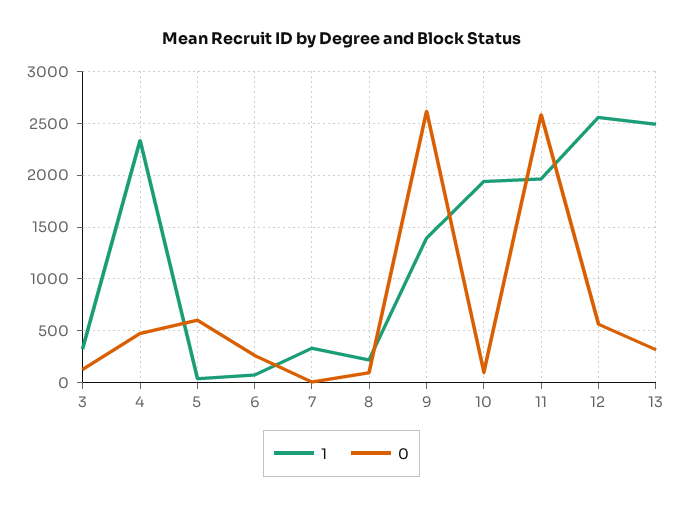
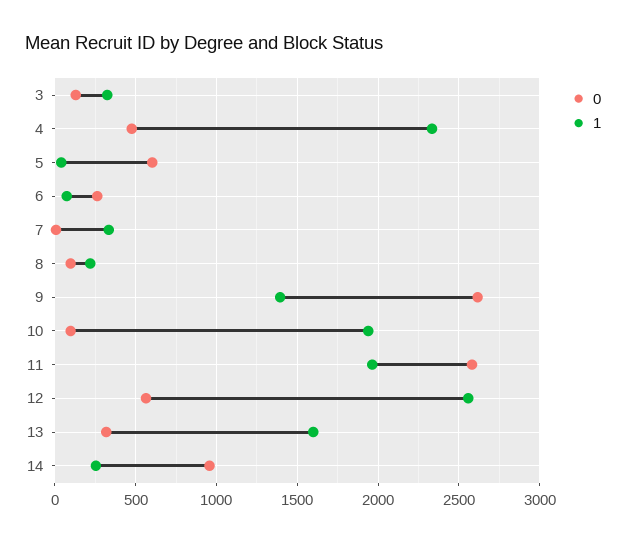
1, 13: 2500 -> 1600
0, 14: none -> 950
1, 14: none -> 250

